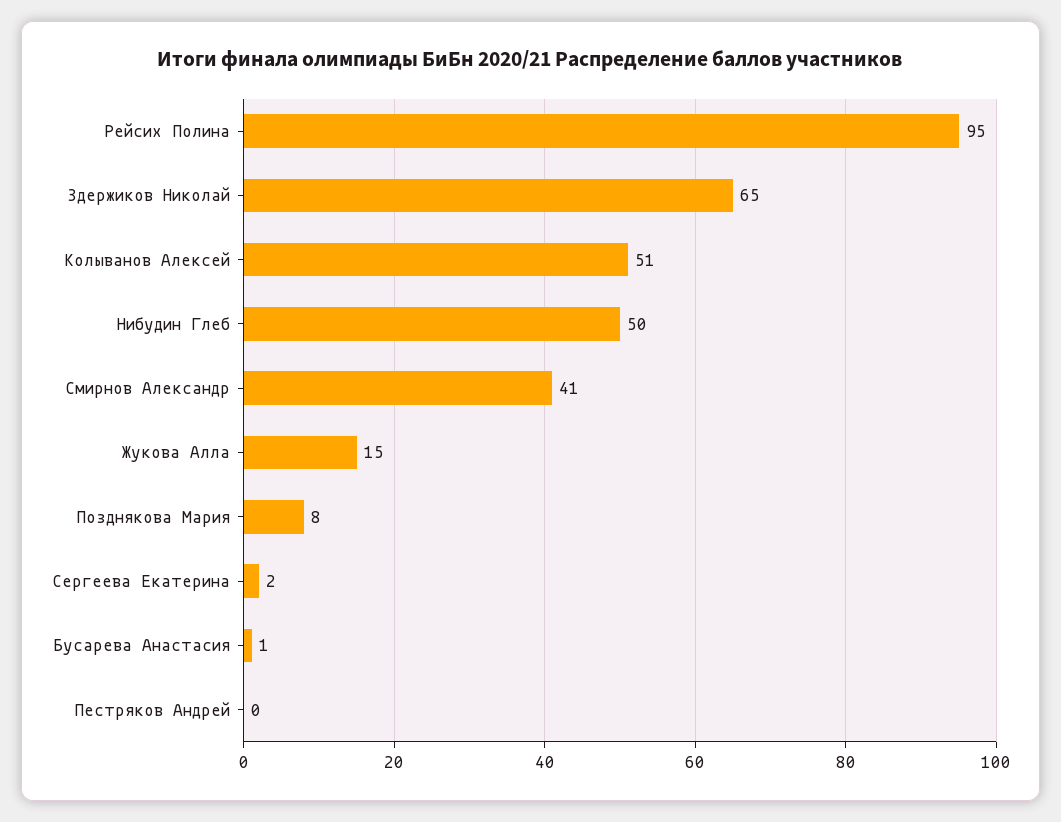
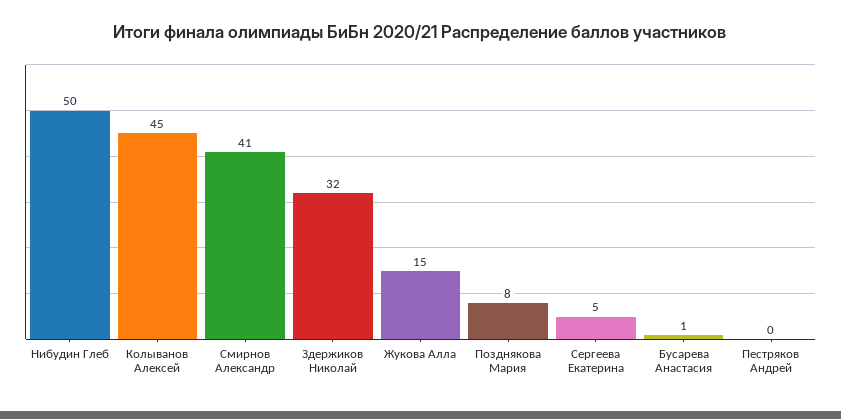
Рейсих Полина: 95 -> none
Здержиков Николай: 65 -> 32
Колыванов Алексей: 51 -> 45
Сергеева Екатерина: 2 -> 5

